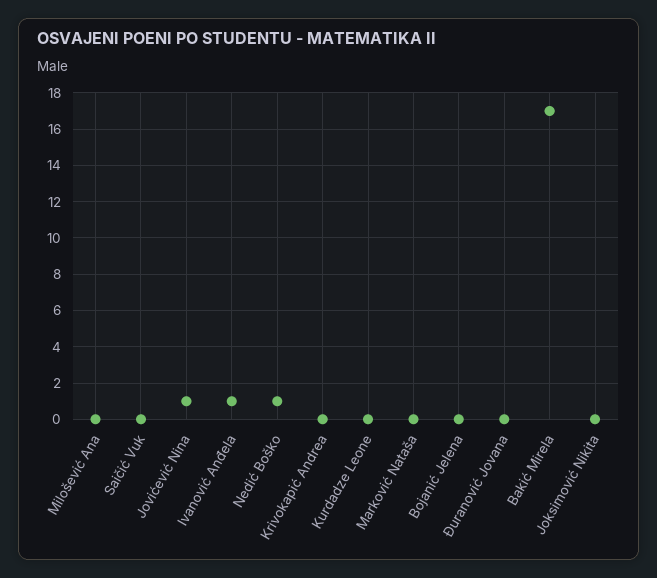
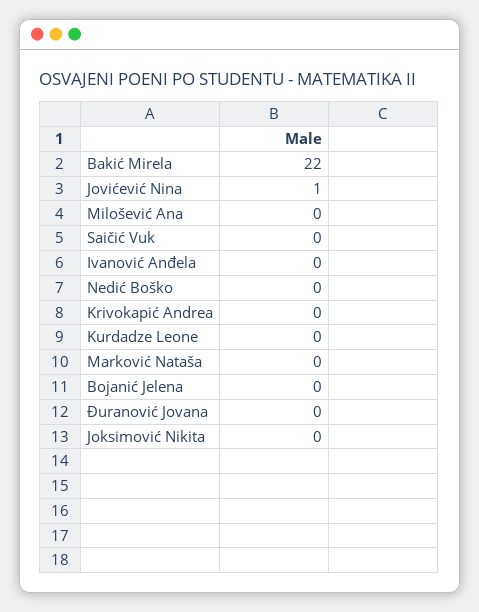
Ivanović Anđela: 1 -> 0
Nedić Boško: 1 -> 0
Bakić Mirela: 17 -> 22

